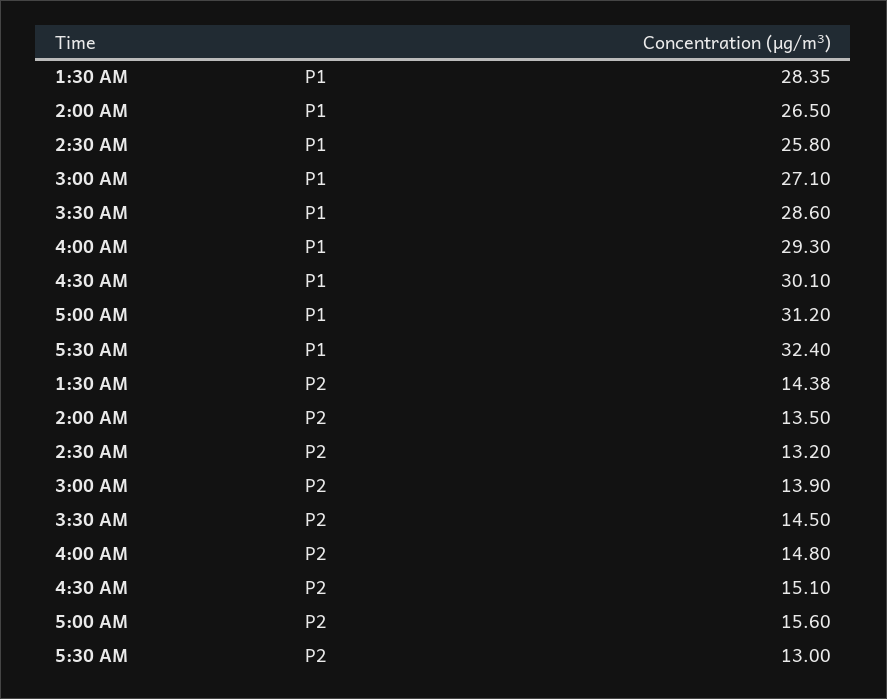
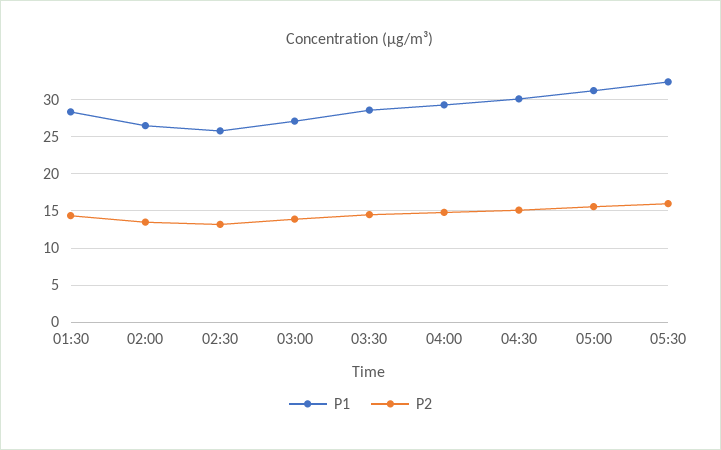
P2, 5:30 AM: 13 -> 16

